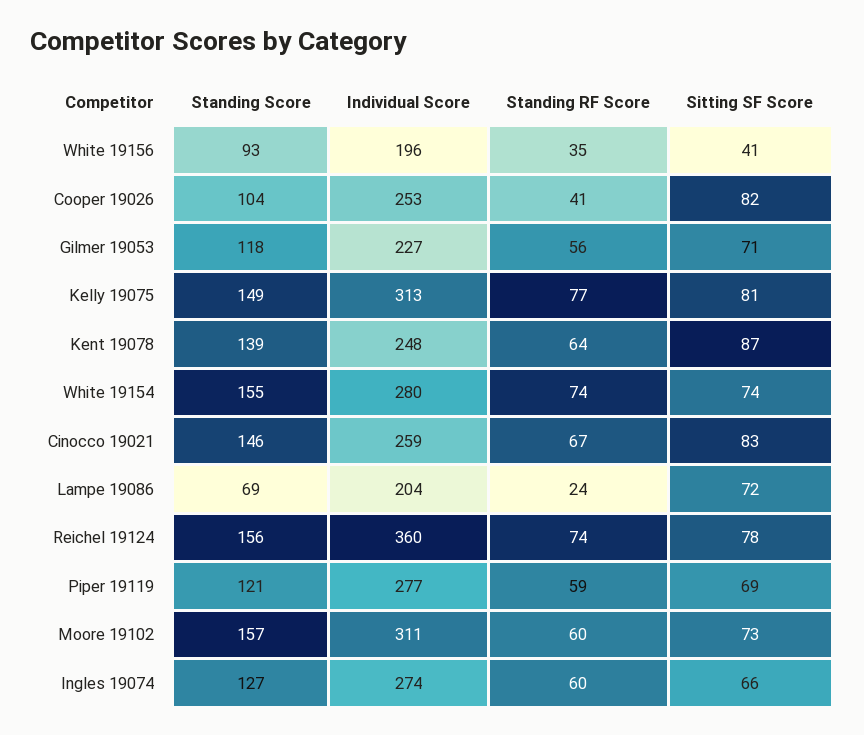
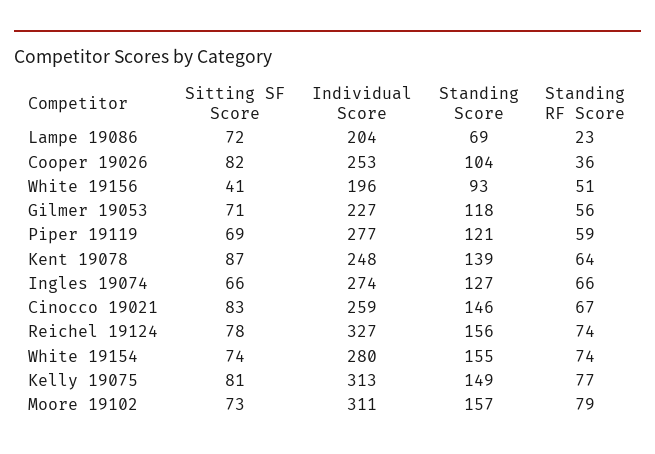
Standing RF Score, White 19156: 35 -> 51
Standing RF Score, Cooper 19026: 41 -> 36
Standing RF Score, Lampe 19086: 24 -> 23
Individual Score, Reichel 19124: 360 -> 327
Standing RF Score, Moore 19102: 60 -> 79
Standing RF Score, Ingles 19074: 60 -> 66

